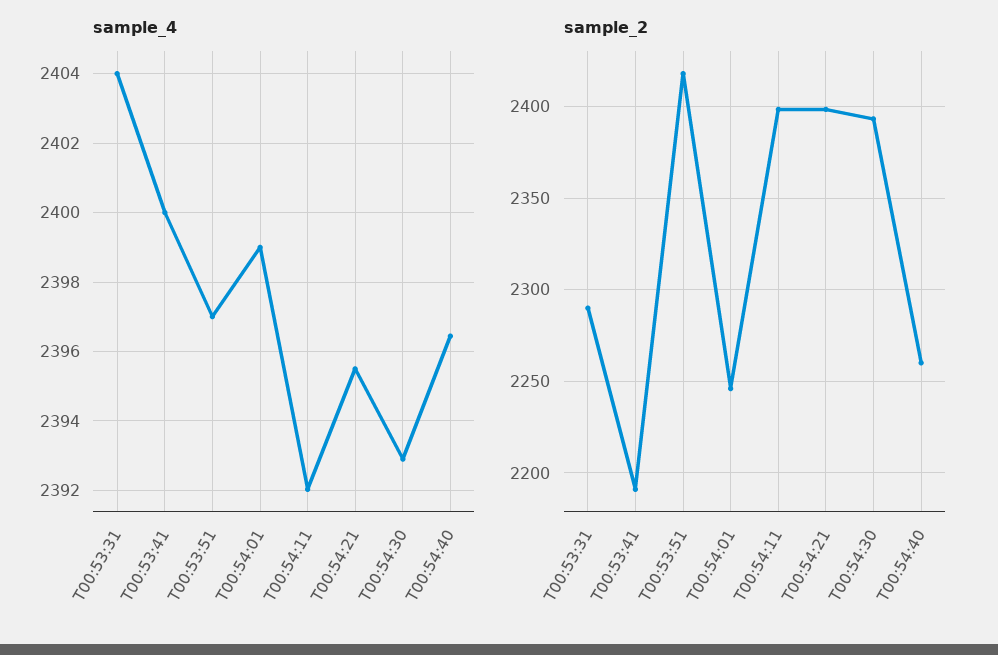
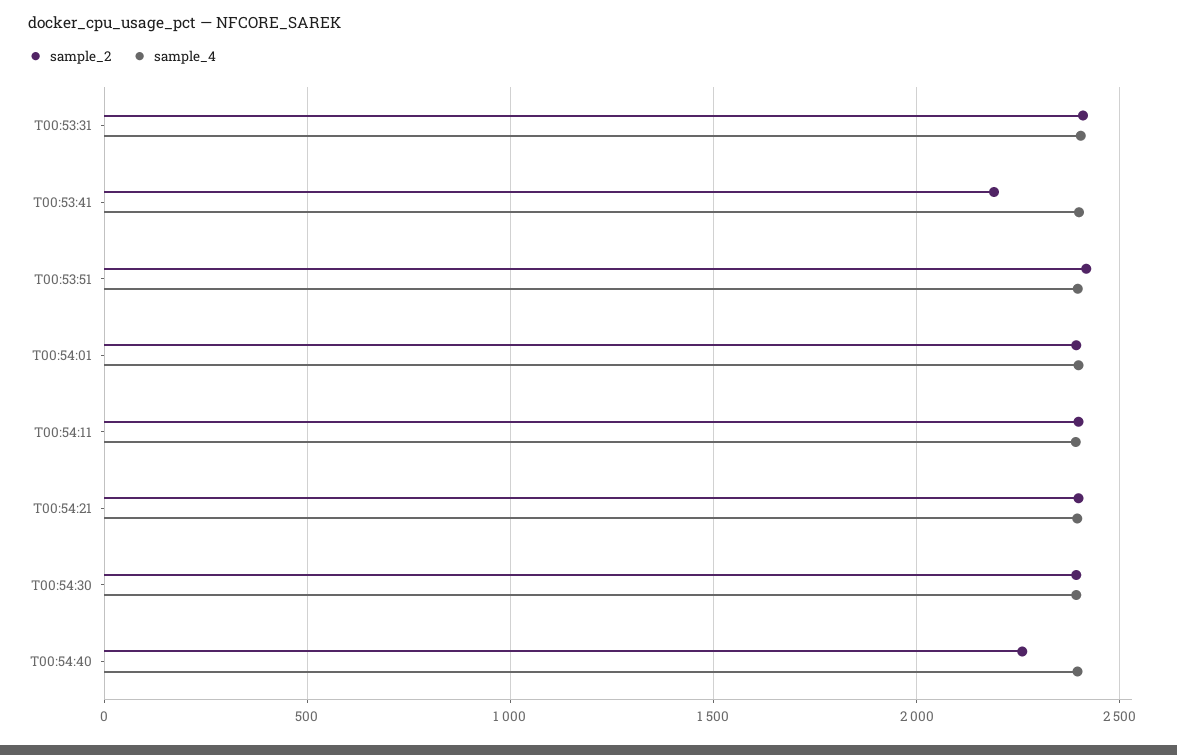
sample_2, T00:53:31: 2290 -> 2400
sample_2, T00:54:01: 2245 -> 2400

